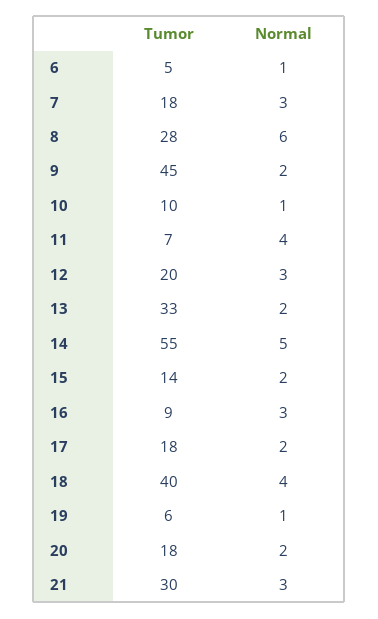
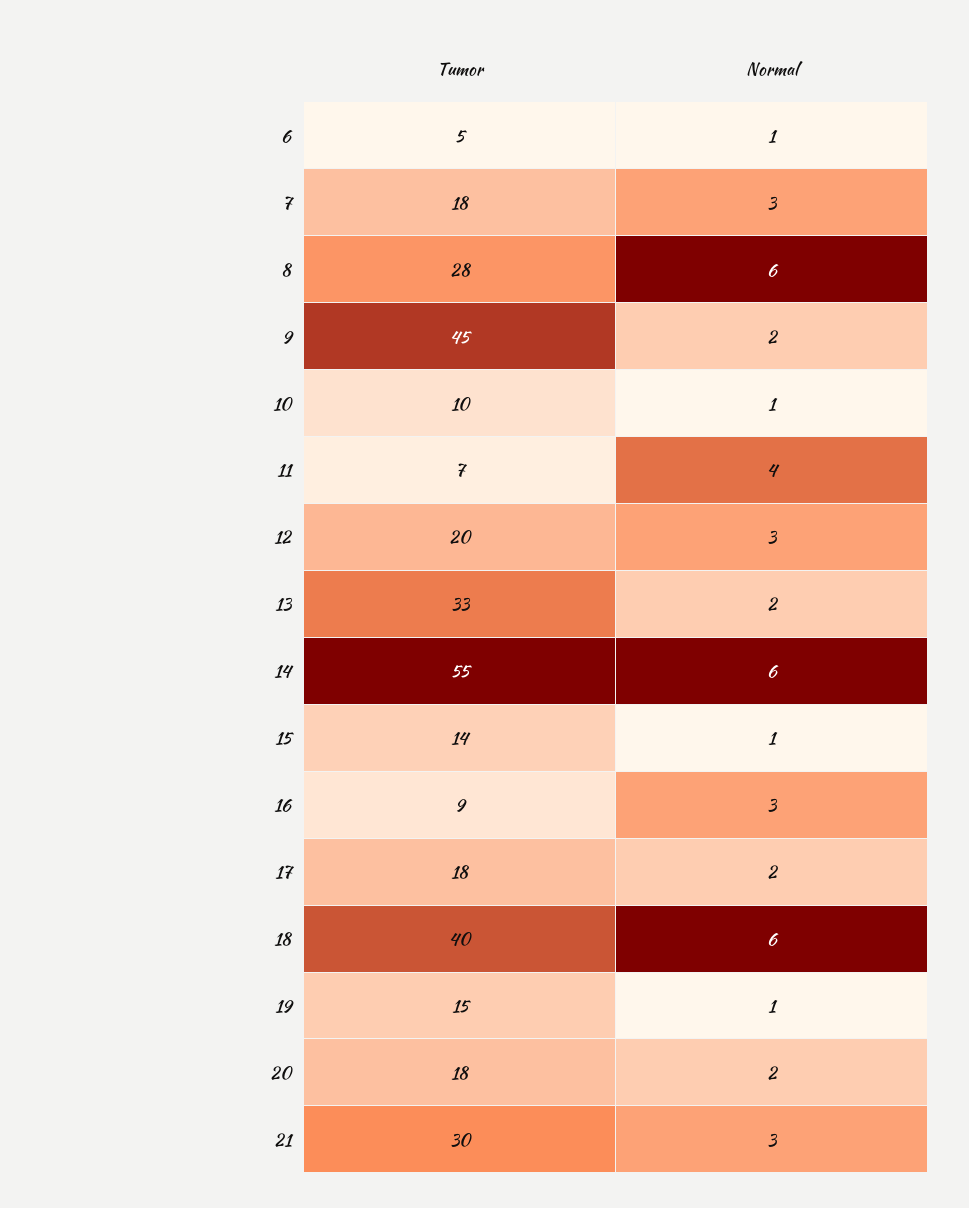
Normal, 14: 5 -> 6
Normal, 15: 2 -> 1
Normal, 18: 4 -> 6
Tumor, 19: 6 -> 15

